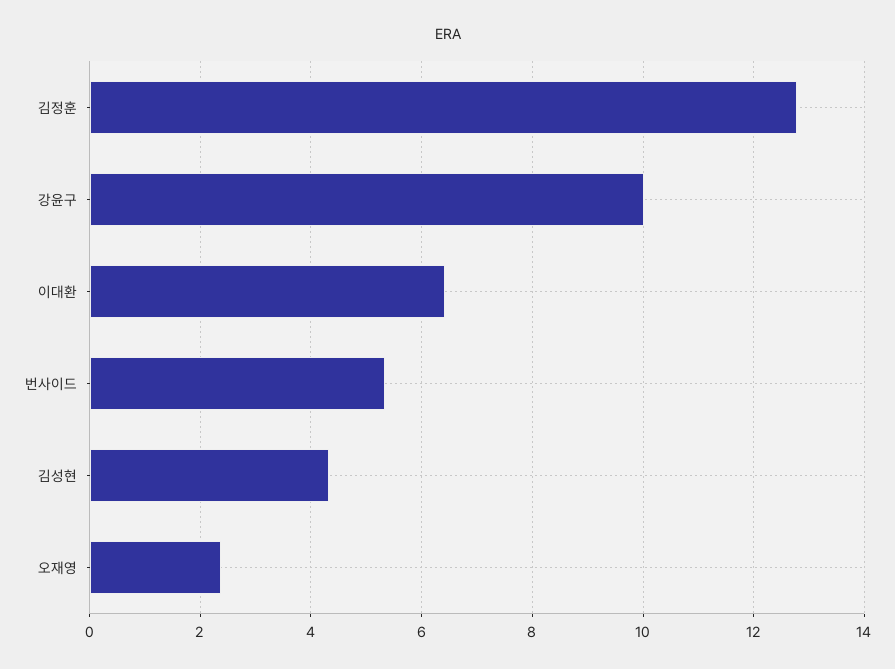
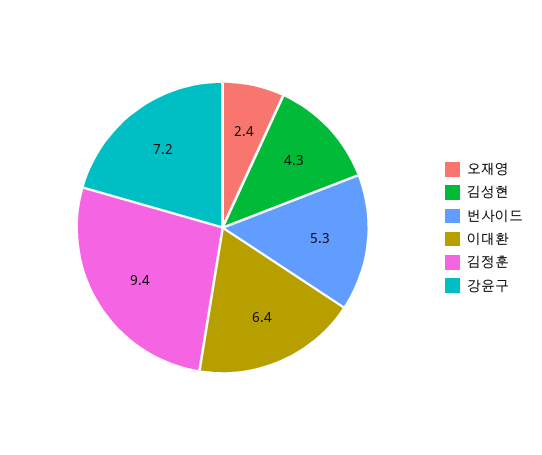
김정훈: 12.8 -> 9.4
강윤구: 10 -> 7.2

